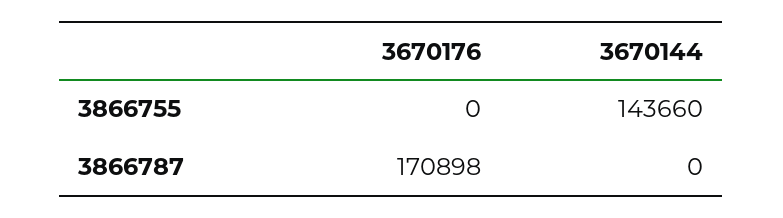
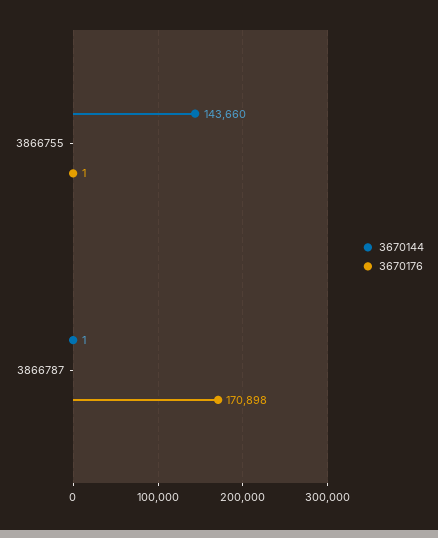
3670176, 3866755: 0 -> 1
3670144, 3866787: 0 -> 1

